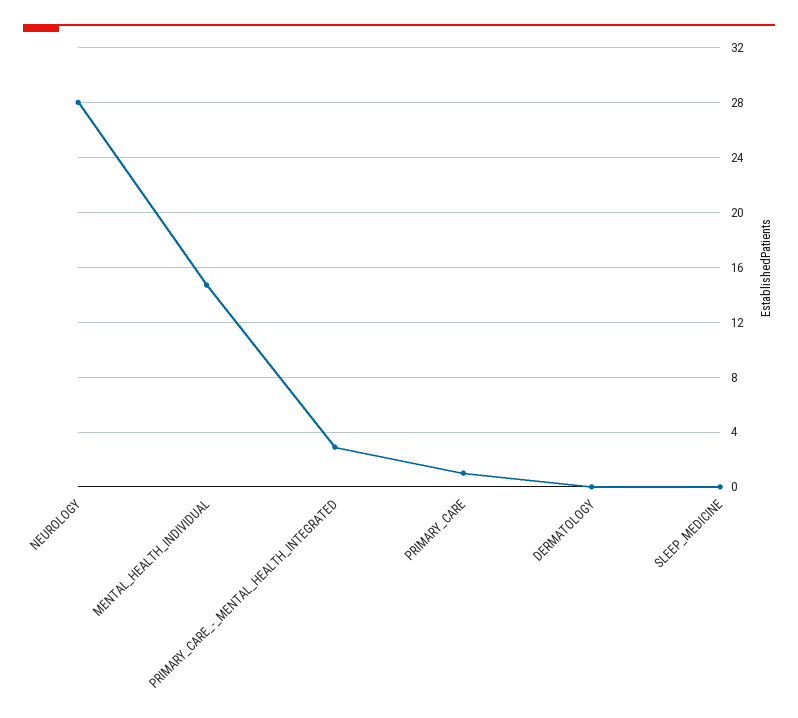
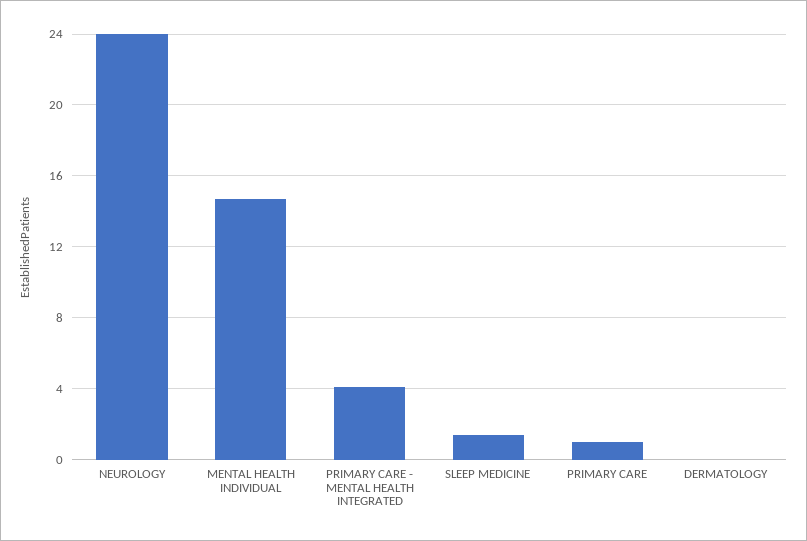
NEUROLOGY: 28 -> 24
PRIMARY_CARE_-_MENTAL_HEALTH_INTEGRATED: 3 -> 4
SLEEP_MEDICINE: 0 -> 1.5

